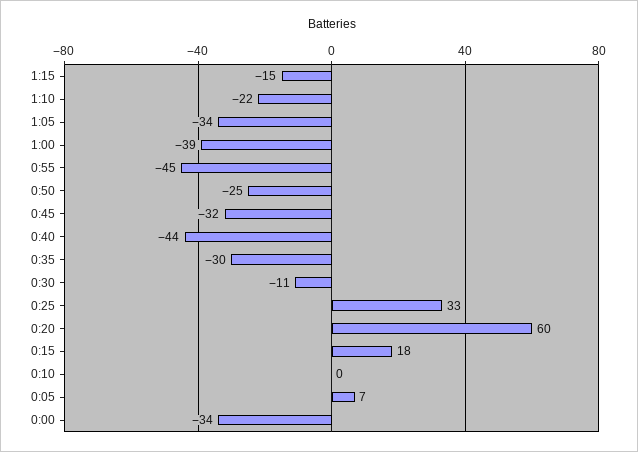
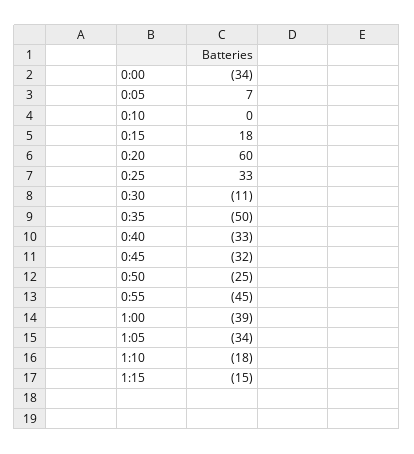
1:10: -22 -> -18
0:40: -44 -> -33
0:35: -30 -> -50

